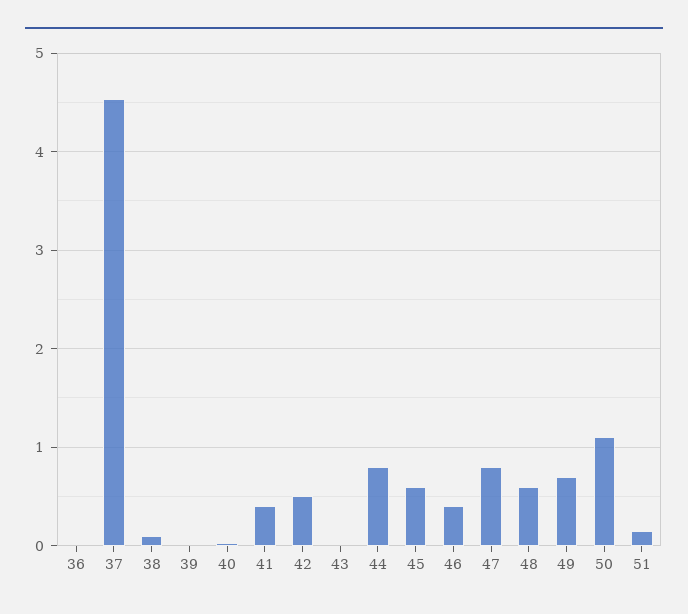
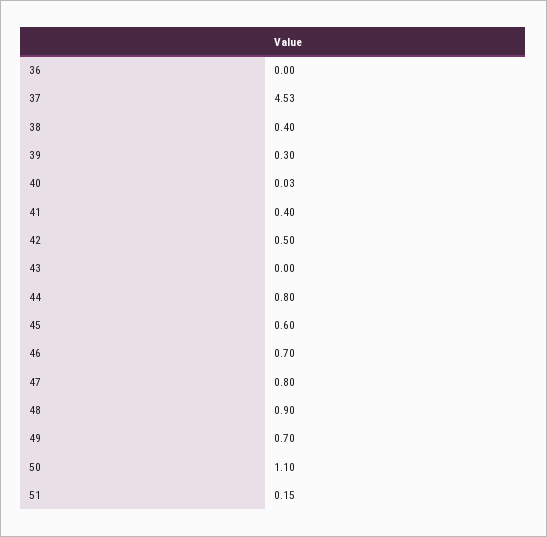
38: 0.1 -> 0.4
39: 0 -> 0.3
46: 0.4 -> 0.7
48: 0.6 -> 0.9

